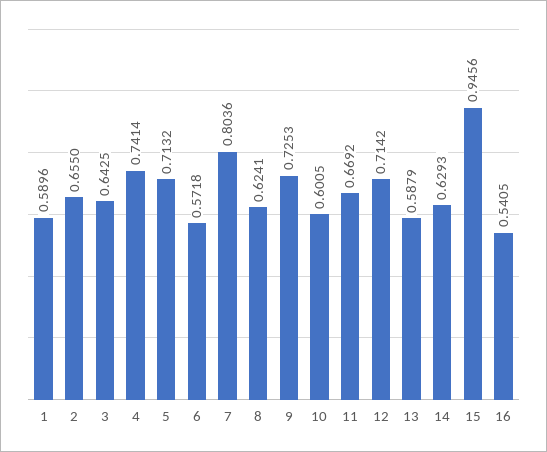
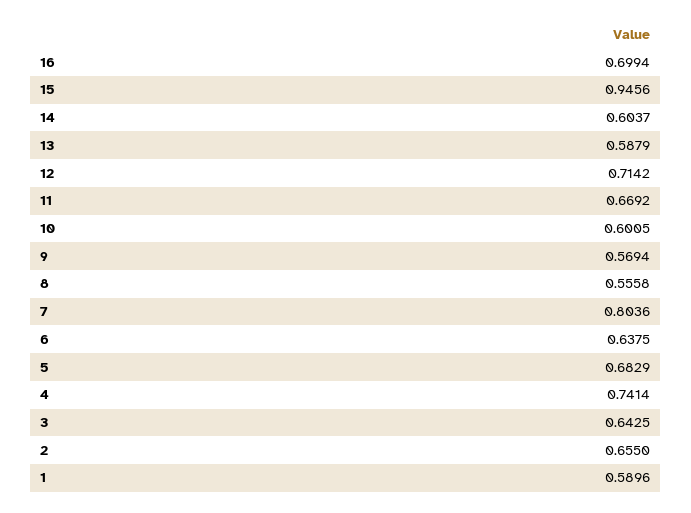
5: 0.7132 -> 0.6829
6: 0.5718 -> 0.6375
8: 0.6241 -> 0.5558
9: 0.7253 -> 0.5694
14: 0.6293 -> 0.6037
16: 0.5405 -> 0.6994

